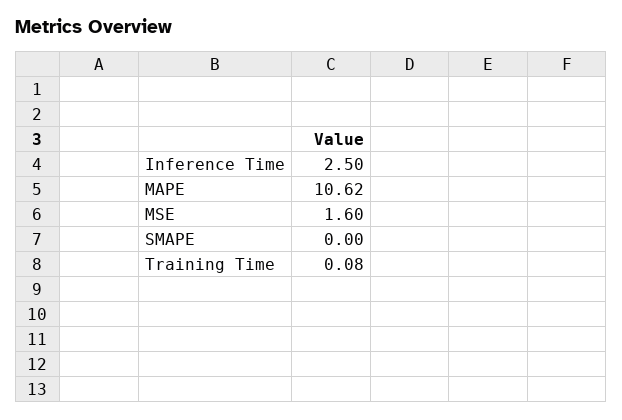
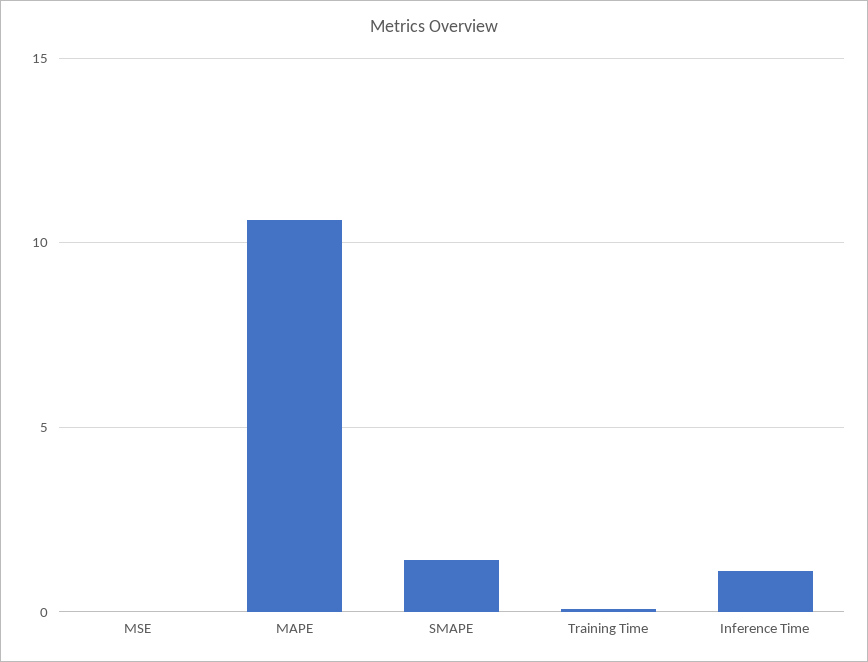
Inference Time: 2.5 -> 1
MSE: 1.6 -> 0
SMAPE: 0 -> 1.5

